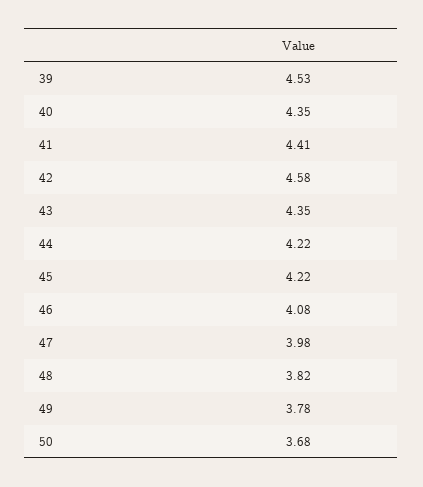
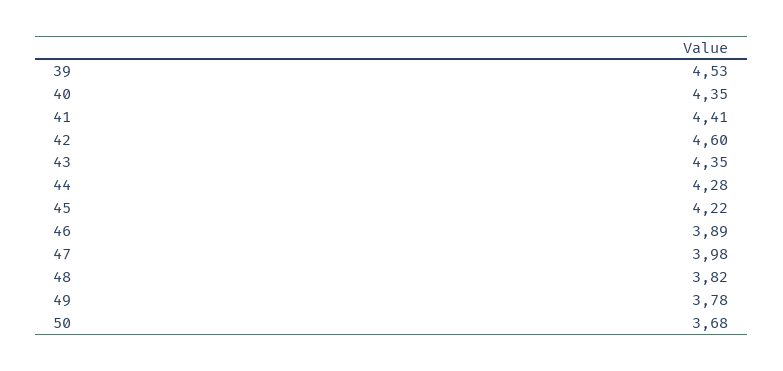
42: 4.58 -> 4.6
44: 4.22 -> 4.28
46: 4.08 -> 3.89

